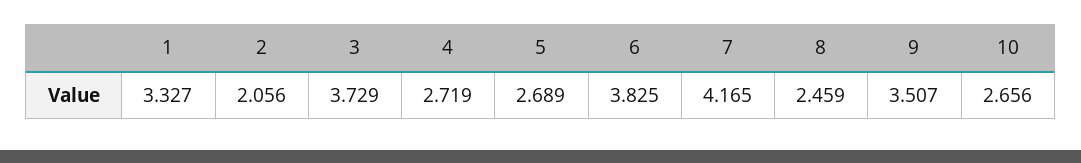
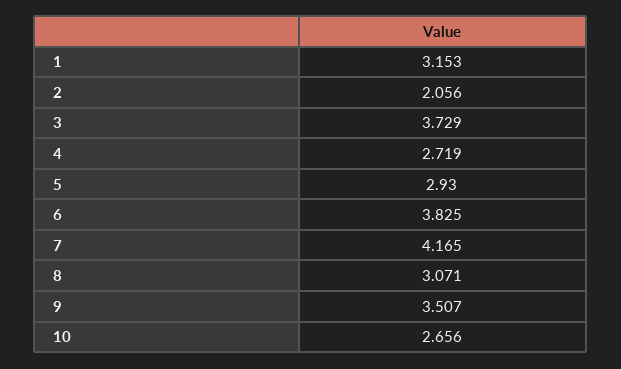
1: 3.327 -> 3.153
5: 2.689 -> 2.93
8: 2.459 -> 3.071

